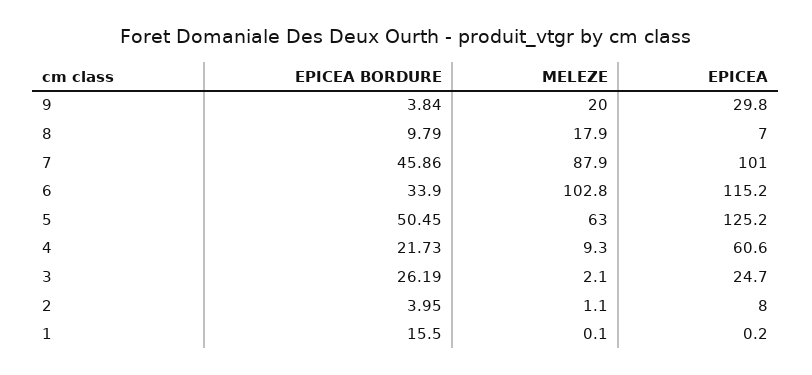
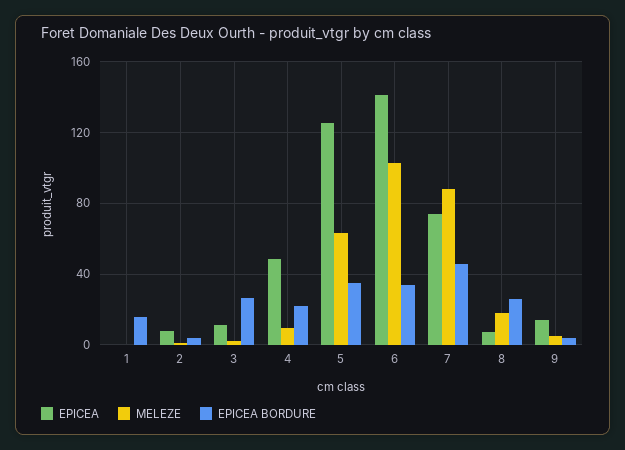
MELEZE, 9: 20 -> 5
EPICEA, 9: 29.8 -> 15
EPICEA BORDURE, 8: 9.79 -> 25
EPICEA, 7: 101 -> 75
EPICEA, 6: 115.2 -> 140
EPICEA BORDURE, 5: 50.45 -> 35
EPICEA, 4: 60.6 -> 50
EPICEA, 3: 24.7 -> 10

